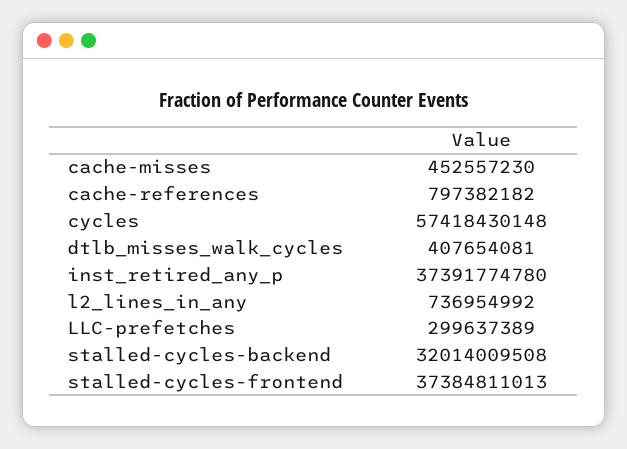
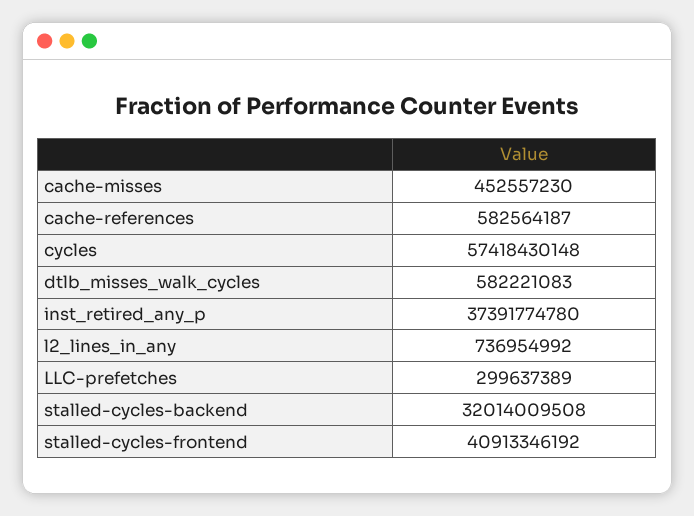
cache-references: 797382182 -> 582564187
dtlb_misses_walk_cycles: 407654081 -> 582221083
stalled-cycles-frontend: 37384811013 -> 40913346192

